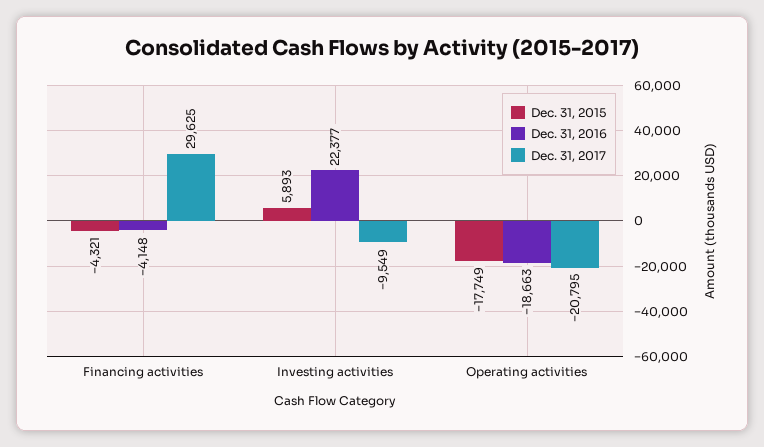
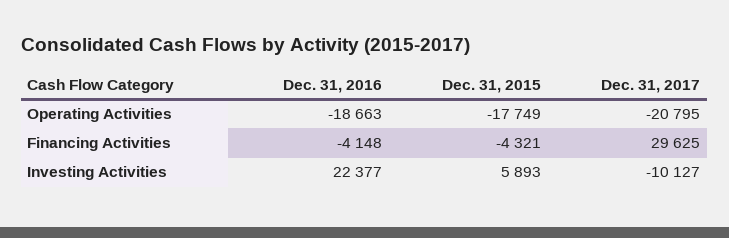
Dec. 31, 2017, Investing activities: -9549 -> -10127

